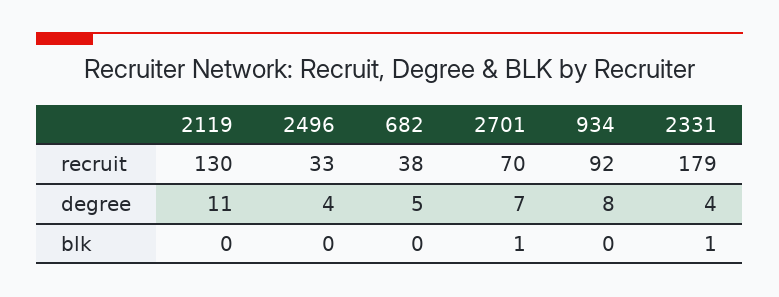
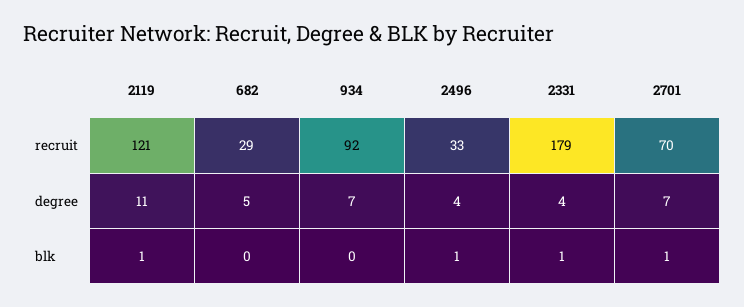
2119, recruit: 130 -> 121
682, recruit: 38 -> 29
934, degree: 8 -> 7
2119, blk: 0 -> 1
2496, blk: 0 -> 1

